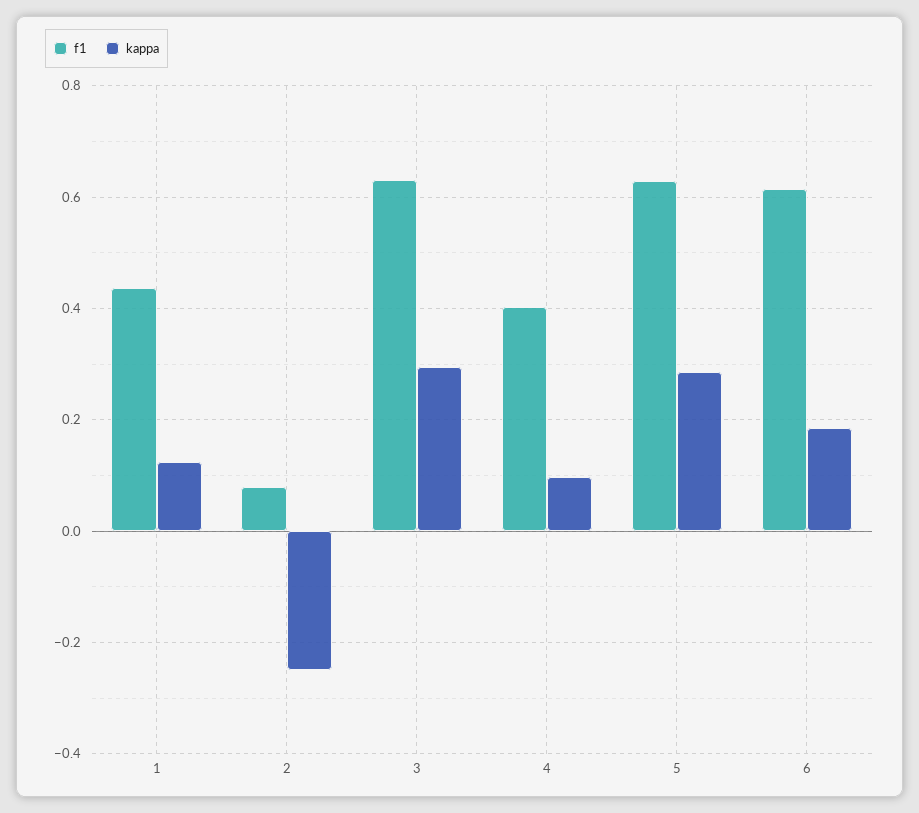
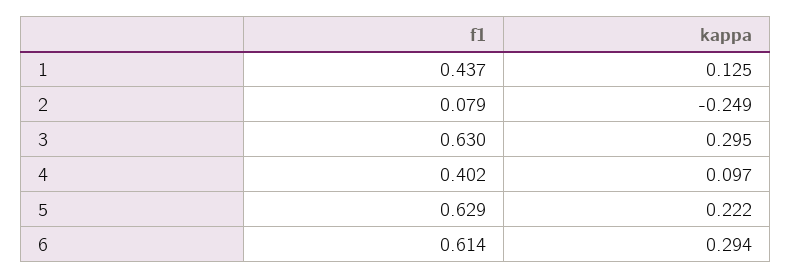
kappa, 5: 0.28 -> 0.222
kappa, 6: 0.18 -> 0.294

